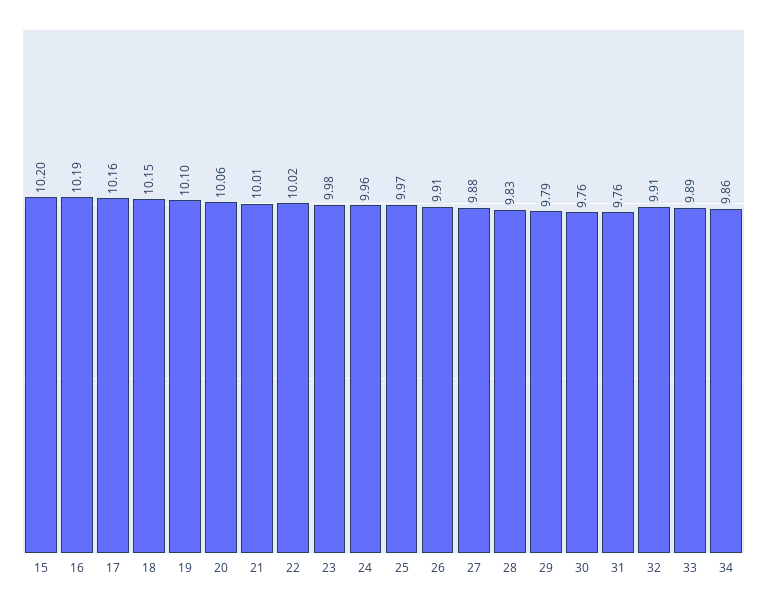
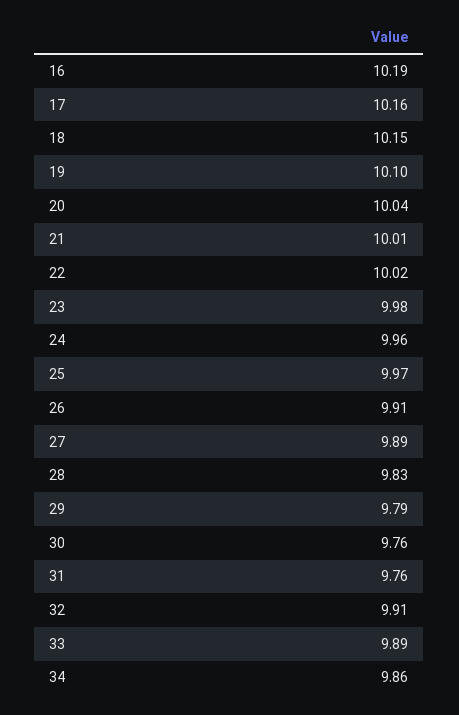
15: 10.2 -> none
20: 10.06 -> 10.04
27: 9.88 -> 9.89

